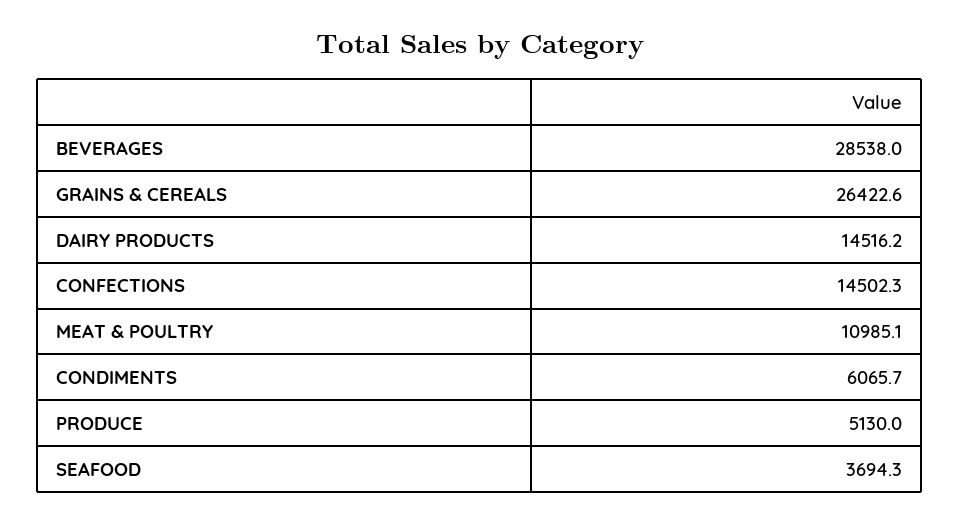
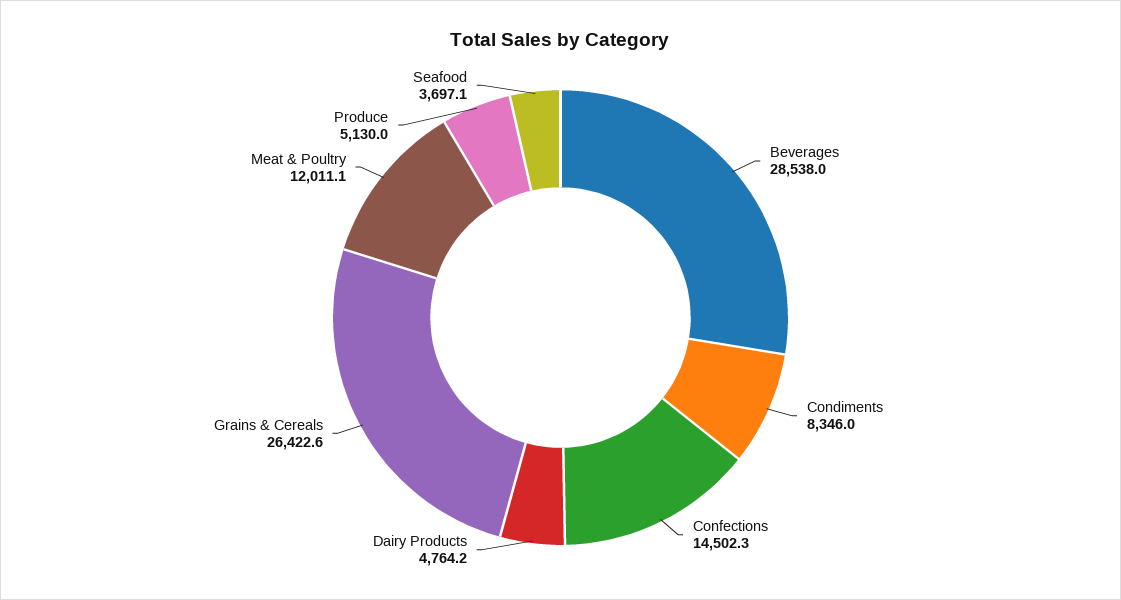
DAIRY PRODUCTS: 14516.2 -> 4764.2
MEAT & POULTRY: 10985.1 -> 12011.1
CONDIMENTS: 6065.7 -> 8346
SEAFOOD: 3694.3 -> 3697.1

